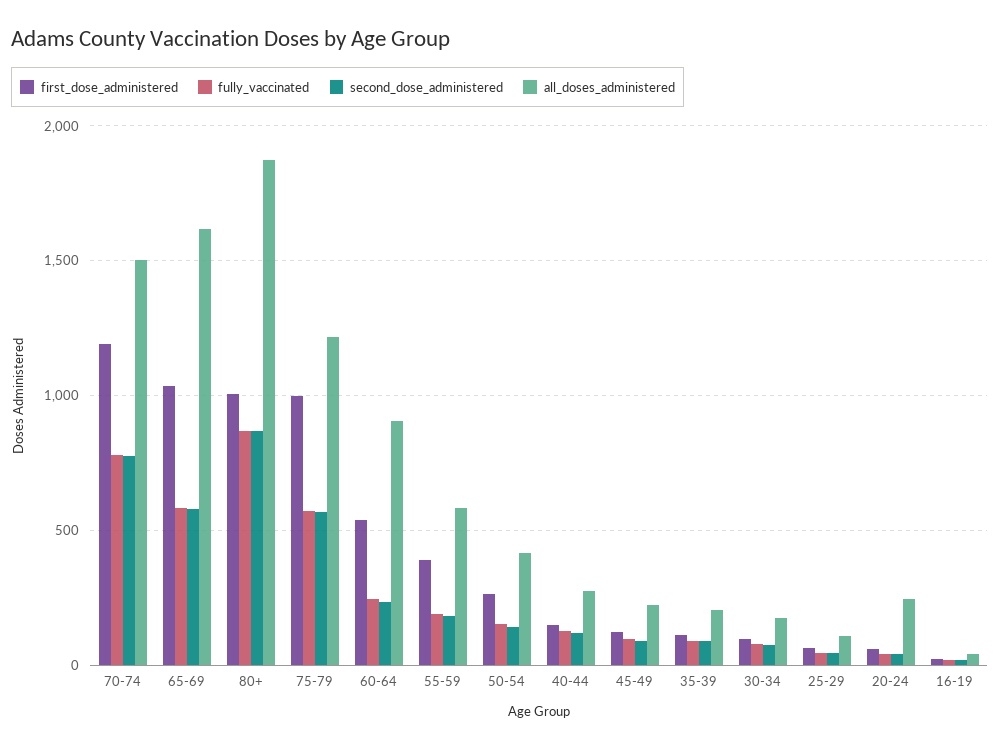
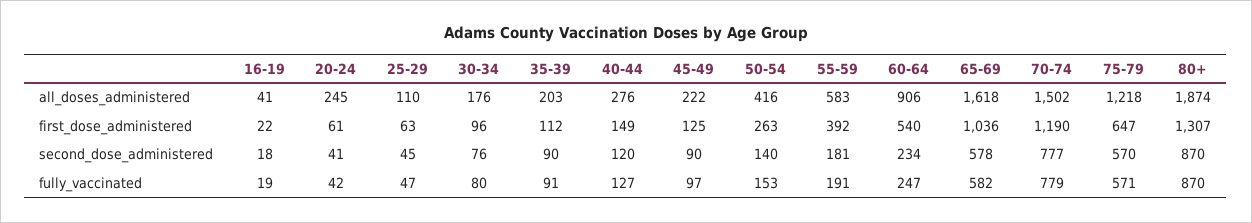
first_dose_administered, 80+: 1000 -> 1307
first_dose_administered, 75-79: 1000 -> 647

